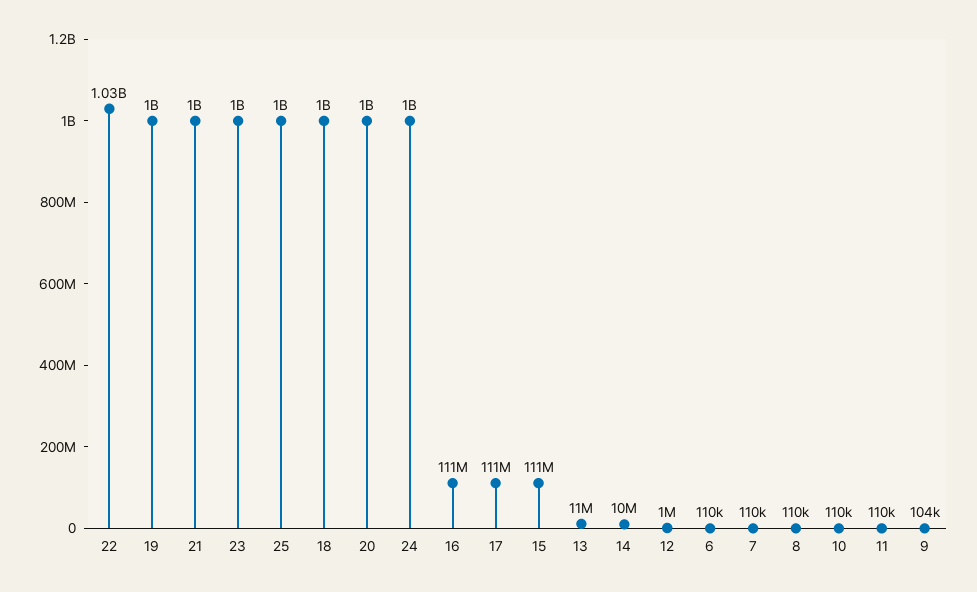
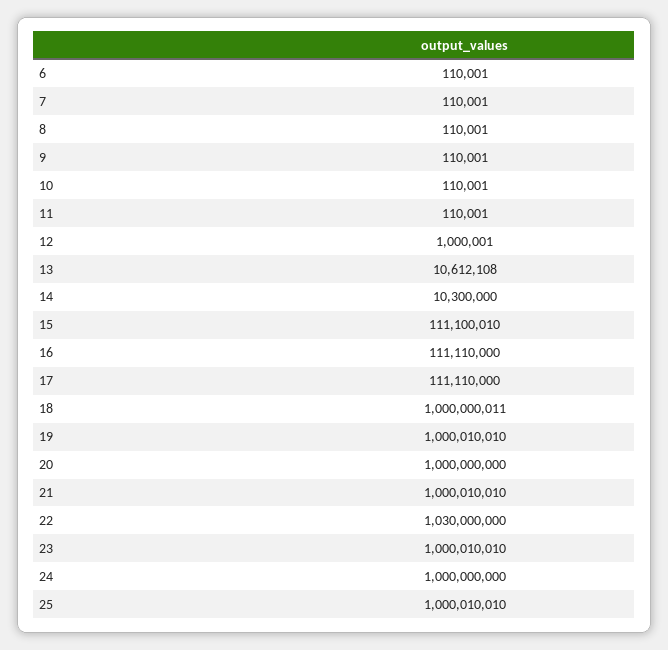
13: 11000000 -> 10612108
14: 10000000 -> 10300000
9: 104000 -> 110001

